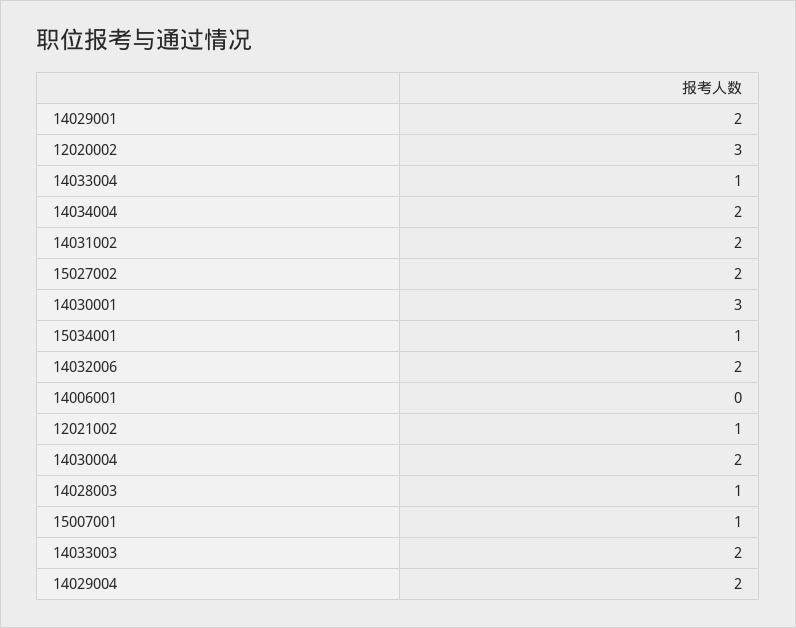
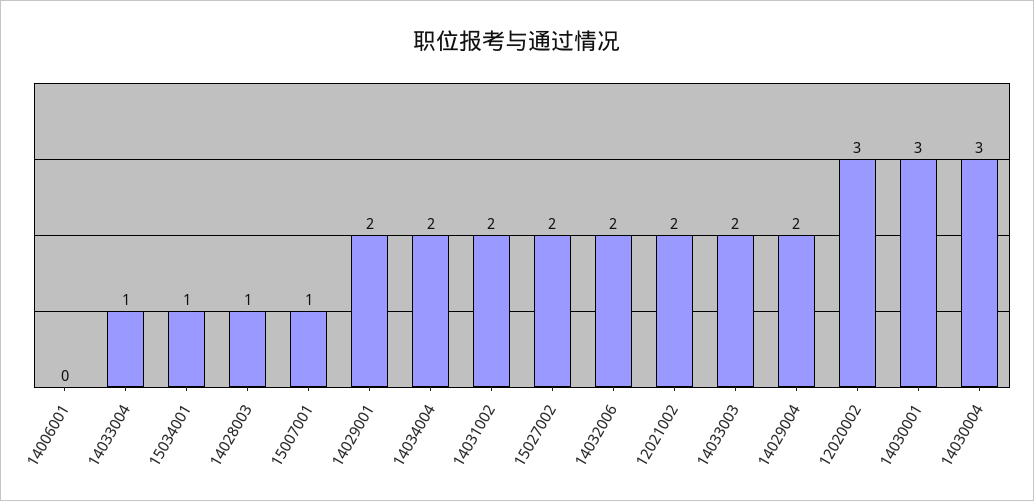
12021002: 1 -> 2
14030004: 2 -> 3

